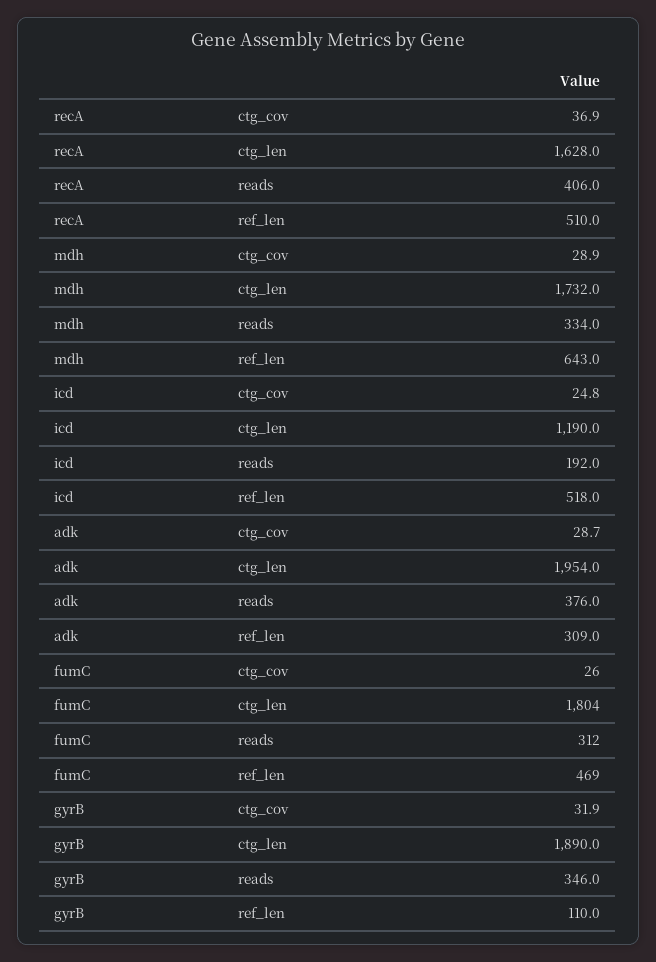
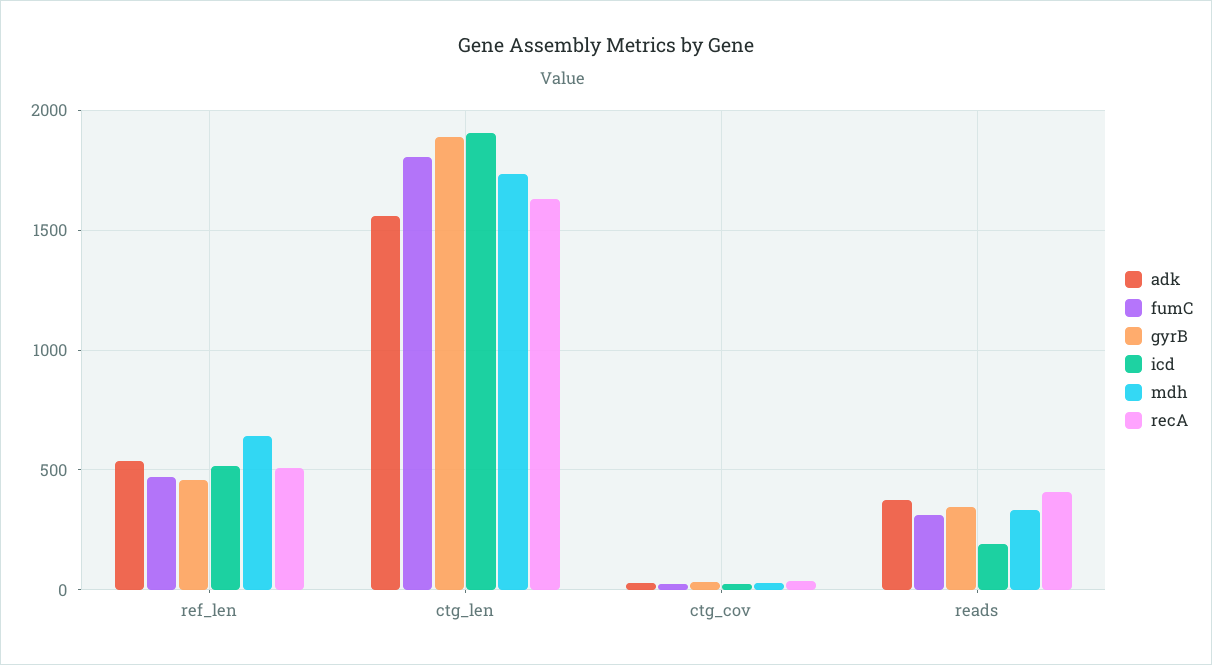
icd, ctg_len: 1190 -> 1900
adk, ctg_len: 1954 -> 1550
adk, ref_len: 309 -> 550
gyrB, ref_len: 110 -> 450

